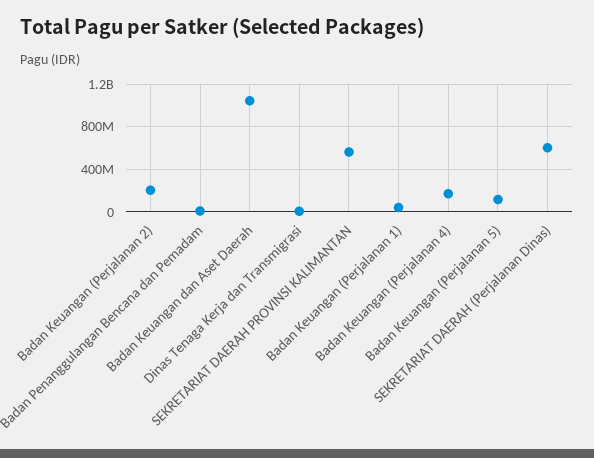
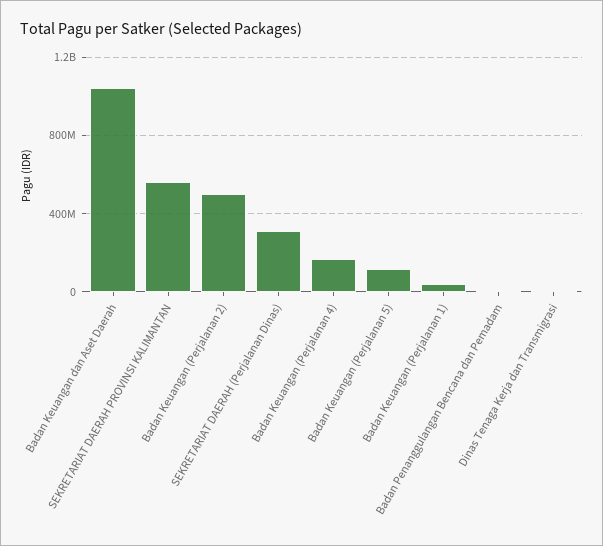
Badan Keuangan (Perjalanan 2): 200000000 -> 500000000
SEKRETARIAT DAERAH (Perjalanan Dinas): 600000000 -> 300000000

